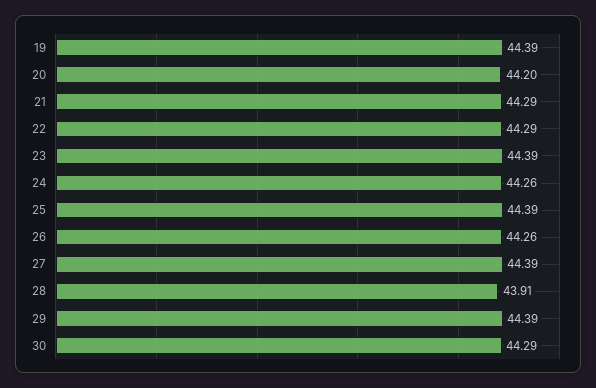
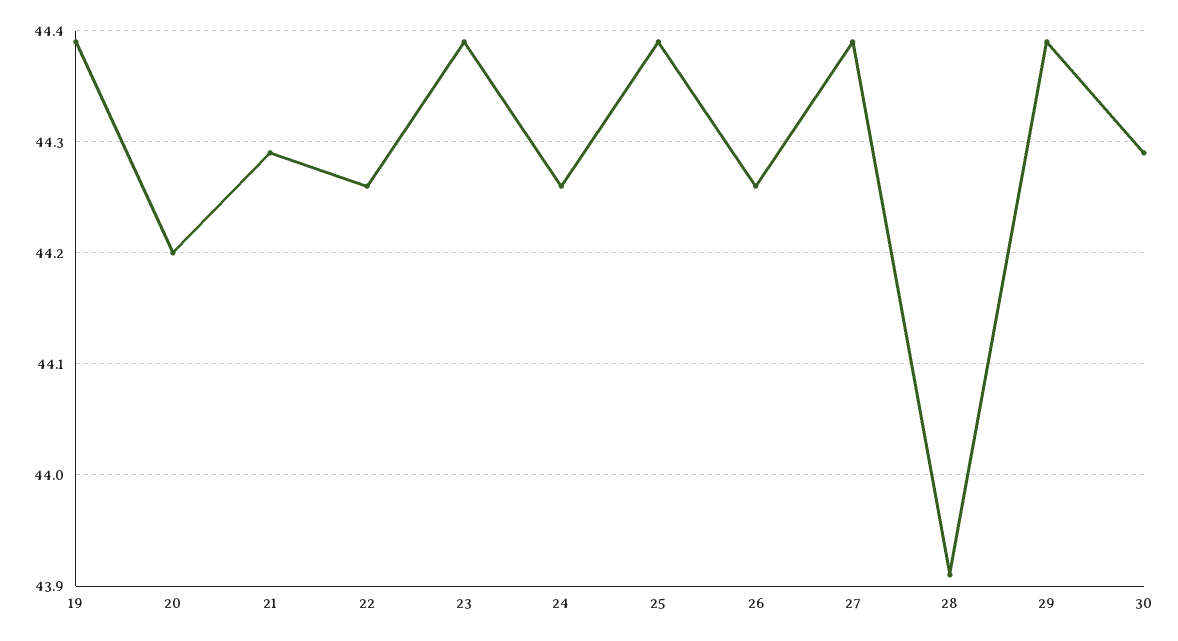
22: 44.29 -> 44.26

